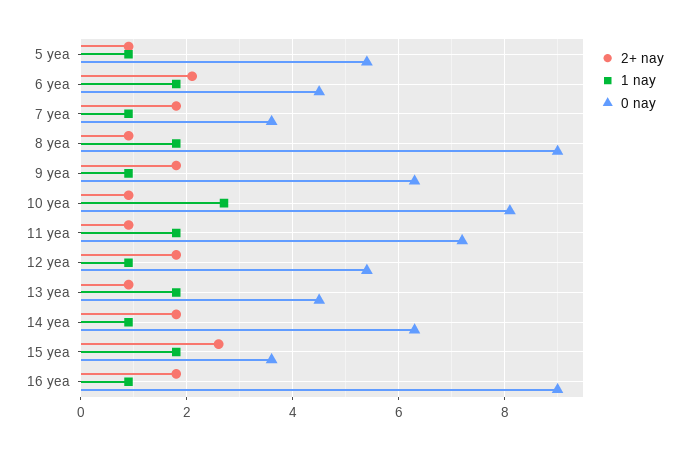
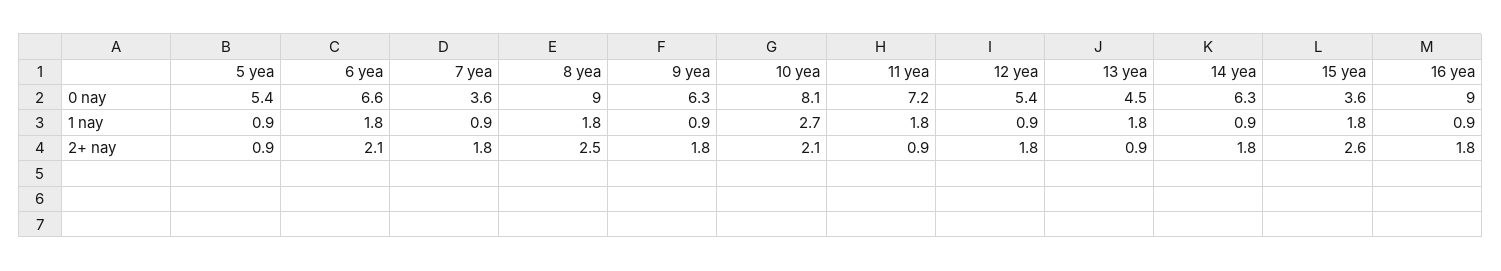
0 nay, 6 yea: 4.5 -> 6.6
2+ nay, 8 yea: 1 -> 2.5
2+ nay, 10 yea: 1 -> 2.1

